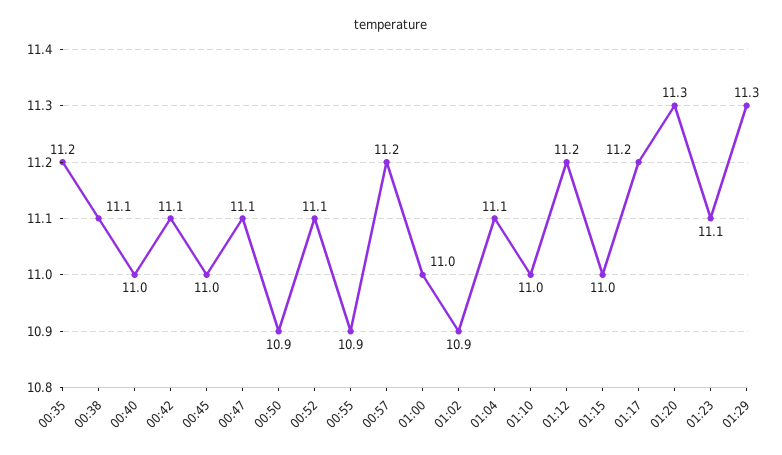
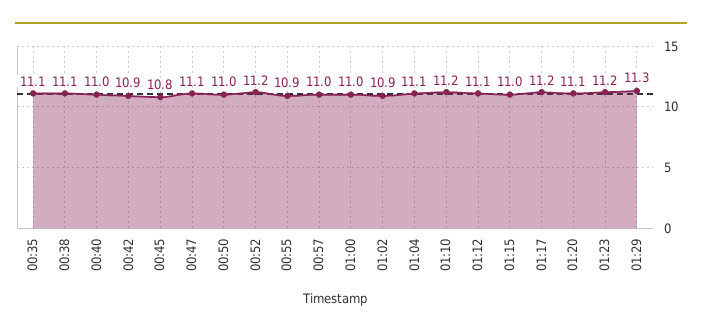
00:35: 11.2 -> 11.1
00:42: 11.1 -> 10.9
00:45: 11 -> 10.8
00:50: 10.9 -> 11
00:52: 11.1 -> 11.2
00:57: 11.2 -> 11
01:10: 11 -> 11.2
01:12: 11.2 -> 11.1
01:20: 11.3 -> 11.1
01:23: 11.1 -> 11.2

